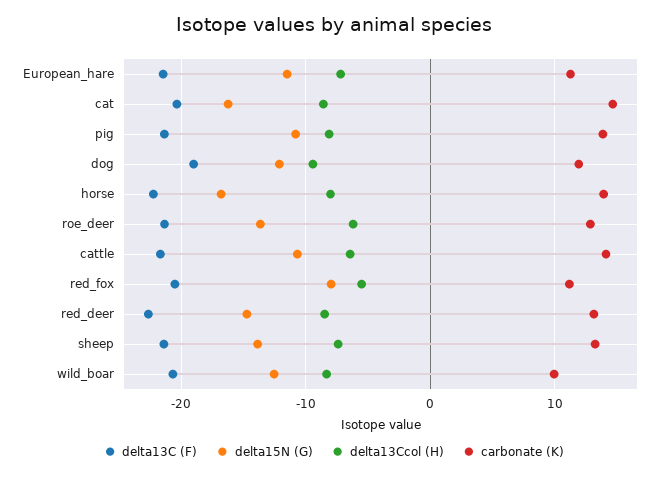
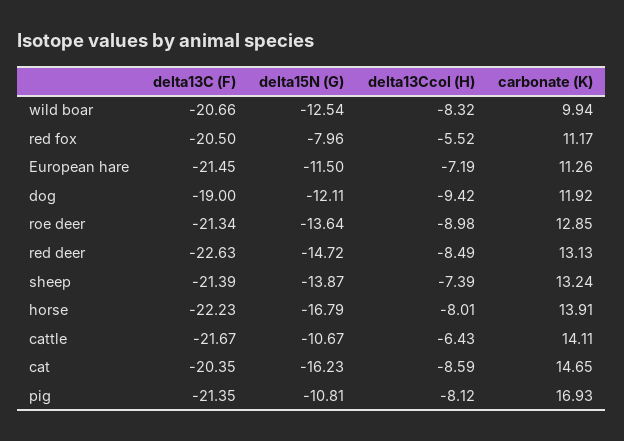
carbonate (K), pig: 14 -> 16.93
delta13Ccol (H), roe_deer: -6 -> -8.98

